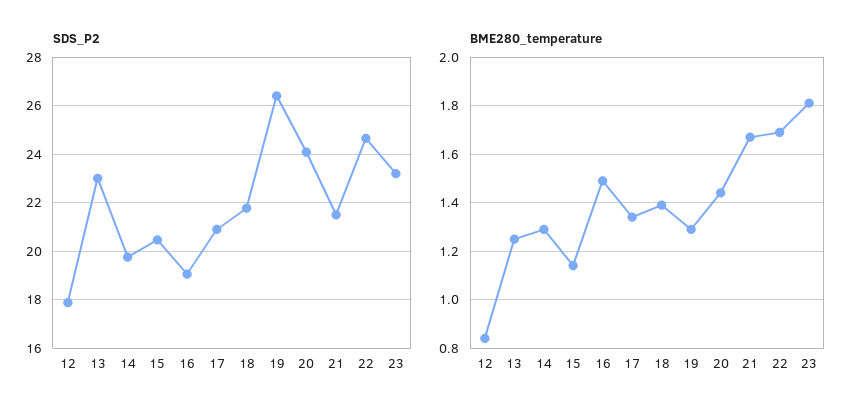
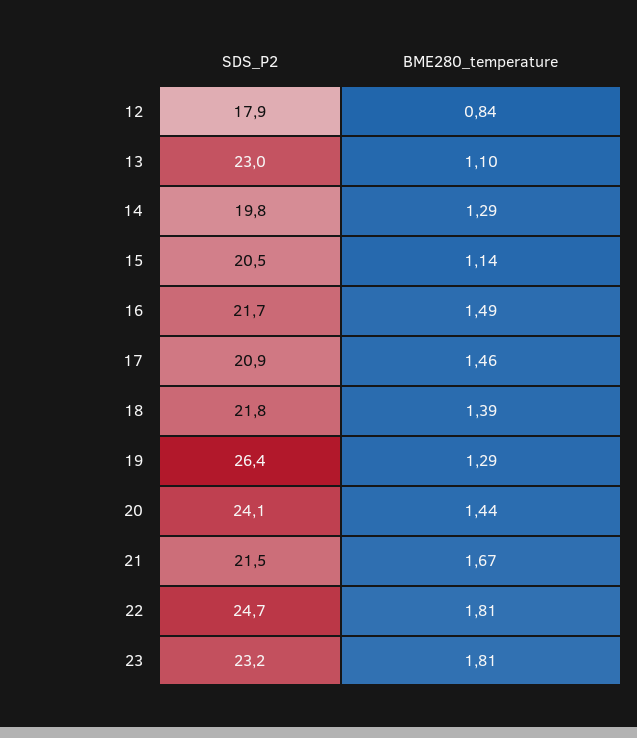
SDS_P2, 16: 19 -> 21.7
BME280_temperature, 13: 1.25 -> 1.1
BME280_temperature, 17: 1.35 -> 1.46
BME280_temperature, 22: 1.7 -> 1.81

